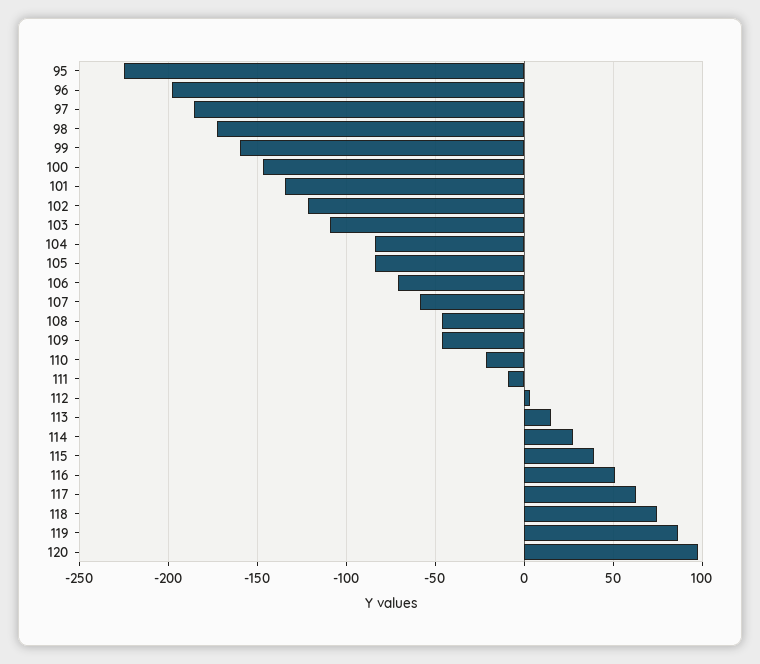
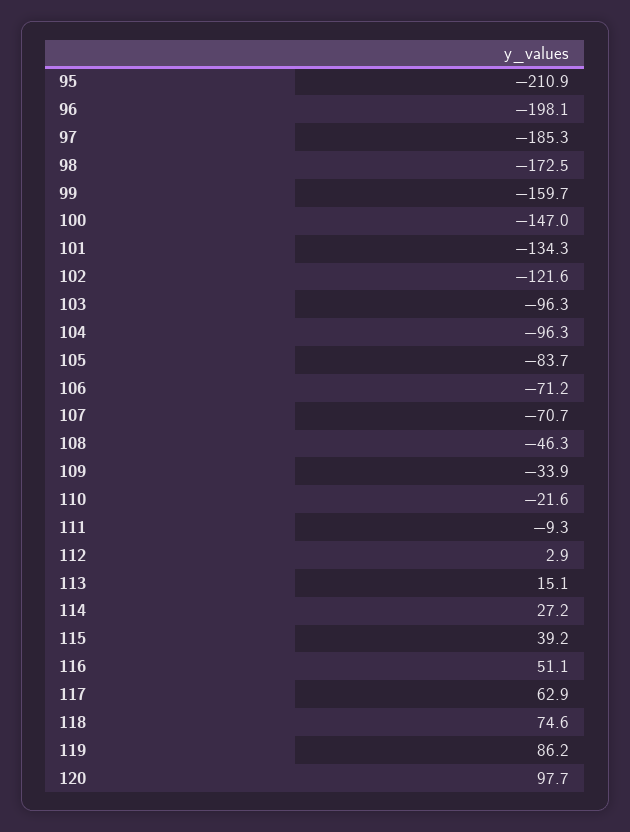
95: -225 -> -210.9
103: -110 -> -96.3
104: -85 -> -96.3
107: -60 -> -70.7
109: -45 -> -33.9

